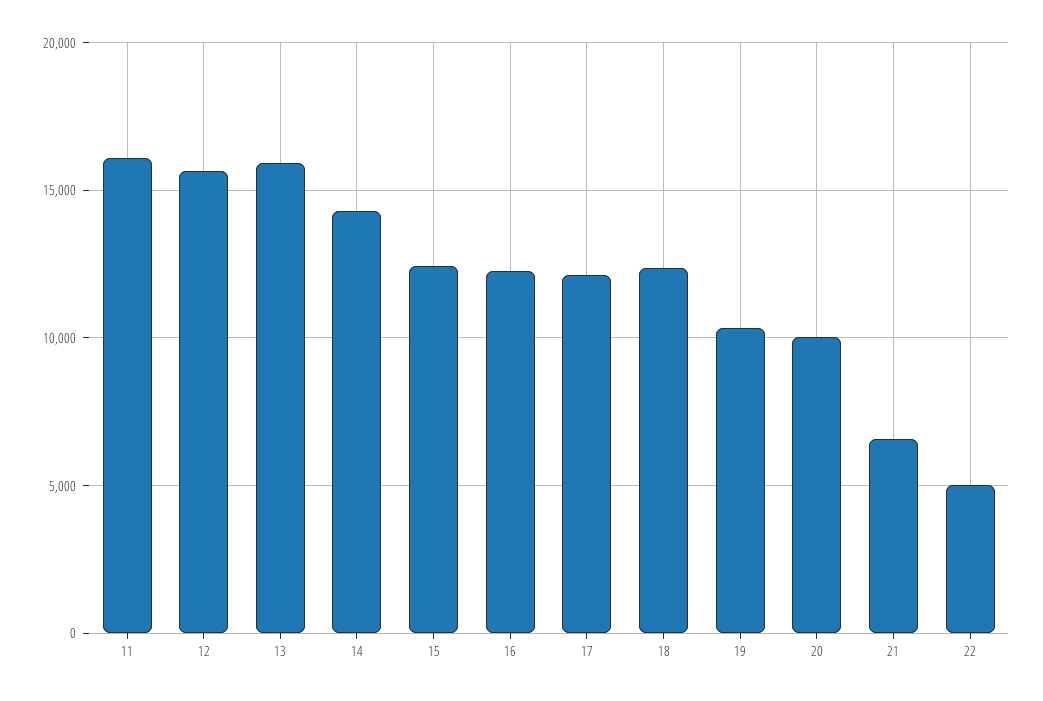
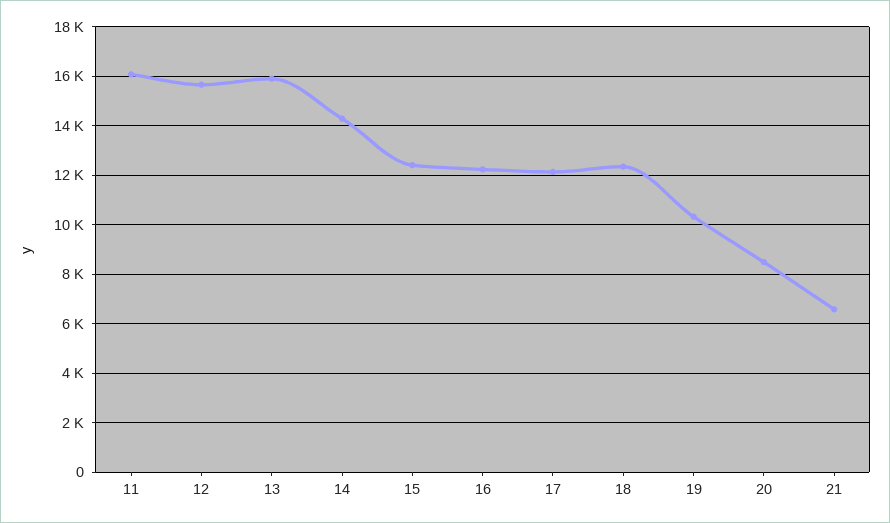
20: 10000 -> 8500
22: 5000 -> none

